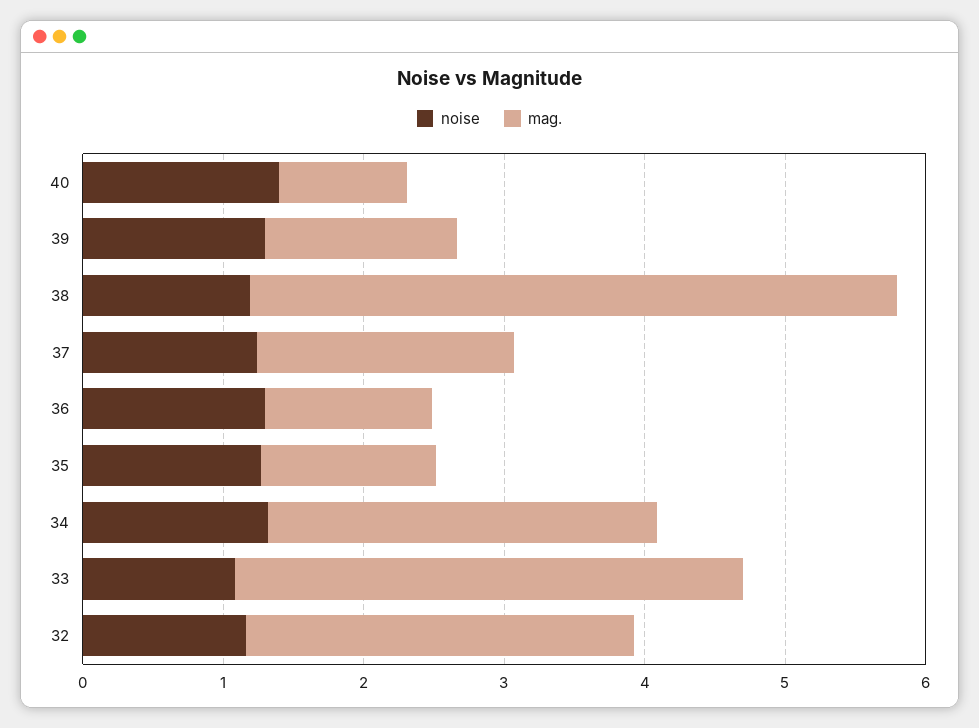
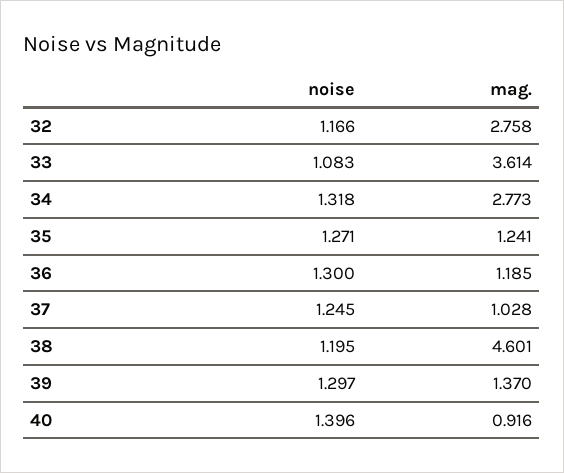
mag., 37: 1.8 -> 1.028

